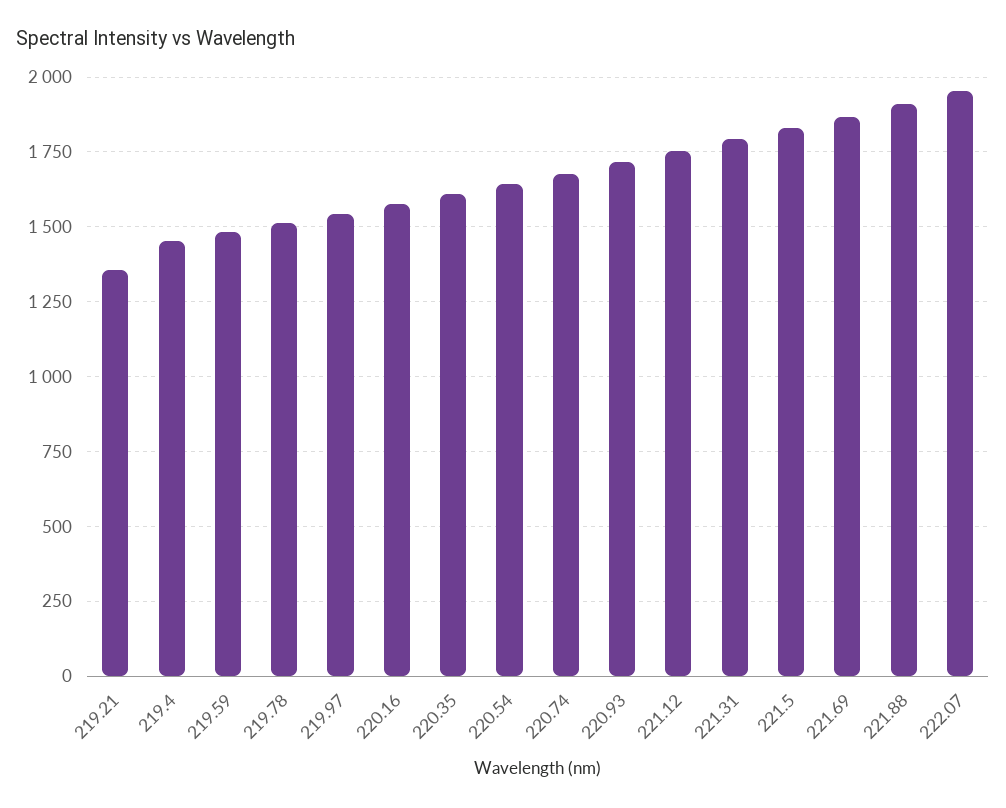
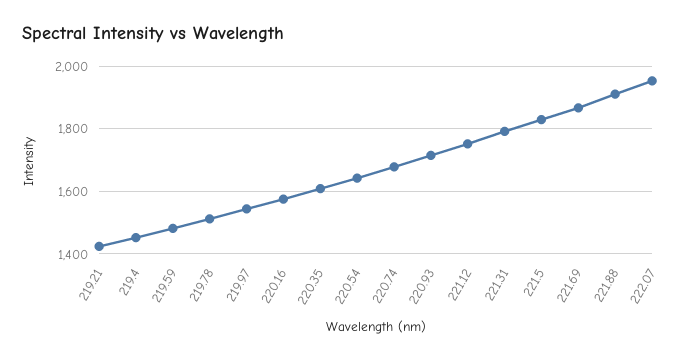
219.21: 1350 -> 1420

